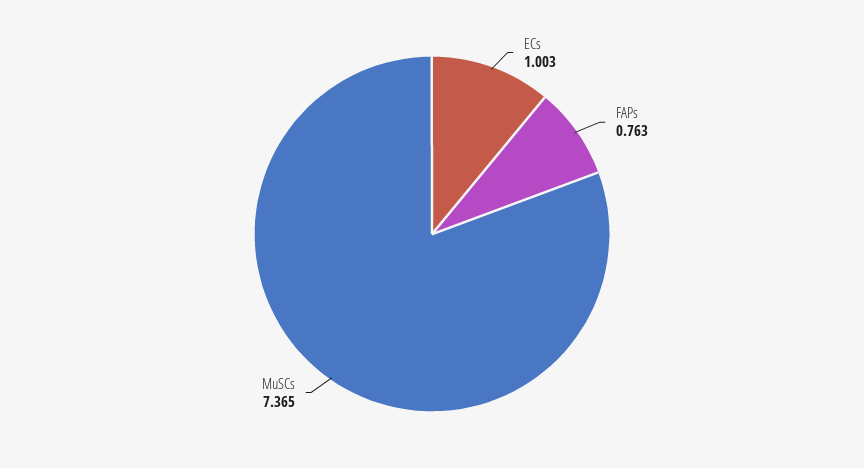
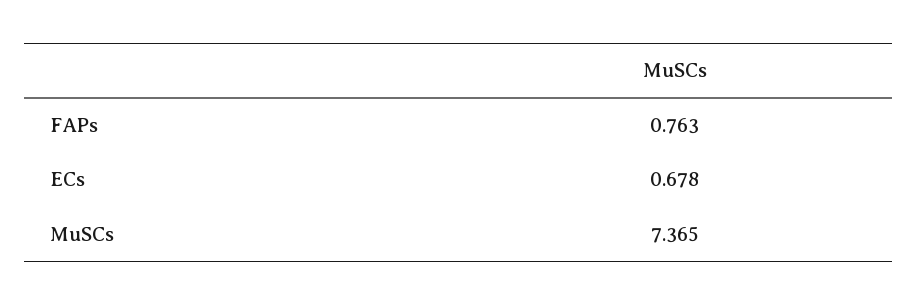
ECs: 1.003 -> 0.678

